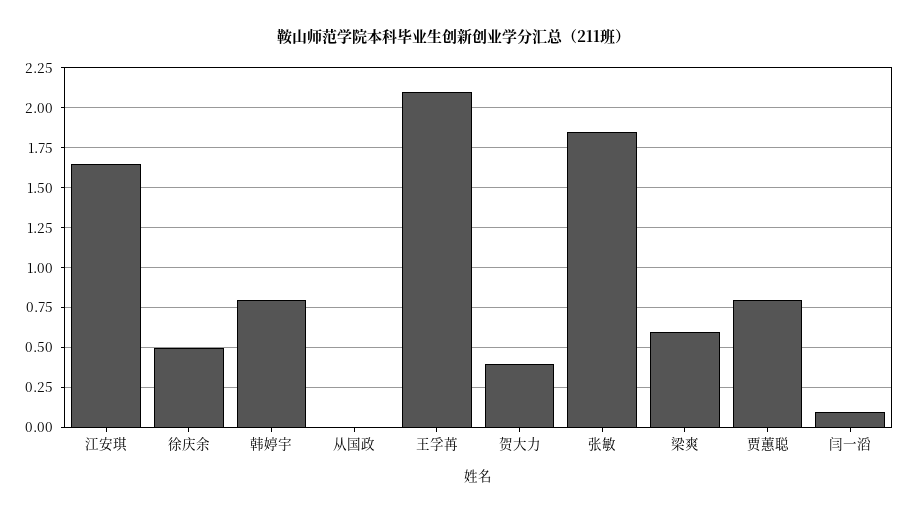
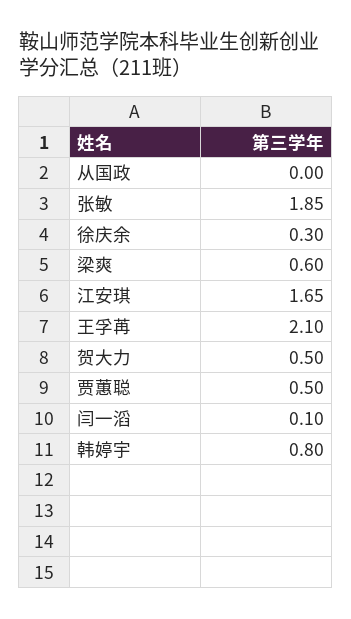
徐庆余: 0.5 -> 0.3
贺大力: 0.4 -> 0.5
贾蕙聪: 0.8 -> 0.5

